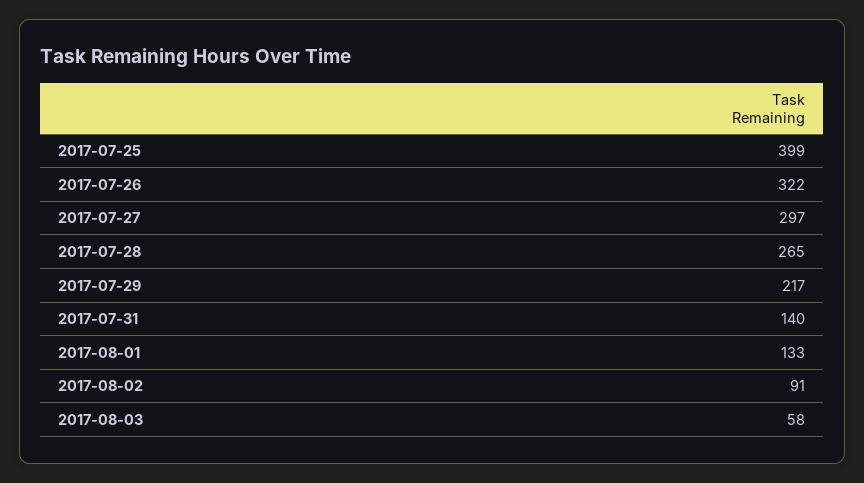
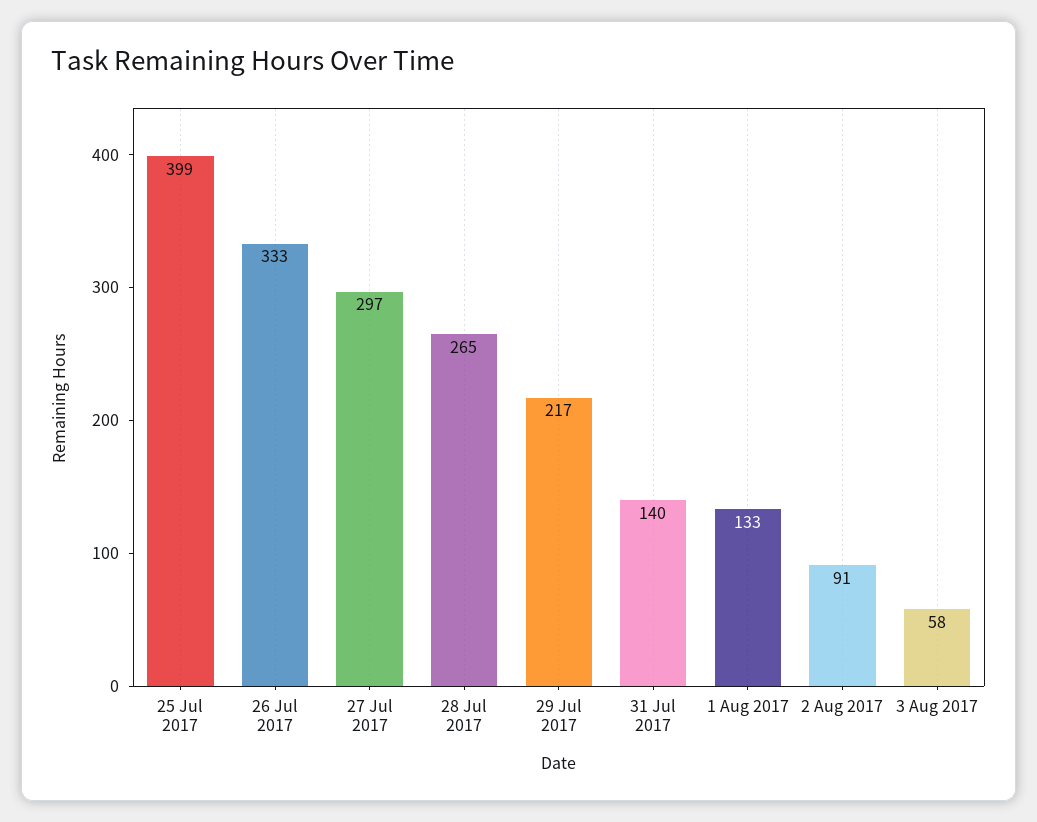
2017-07-26: 322 -> 333

